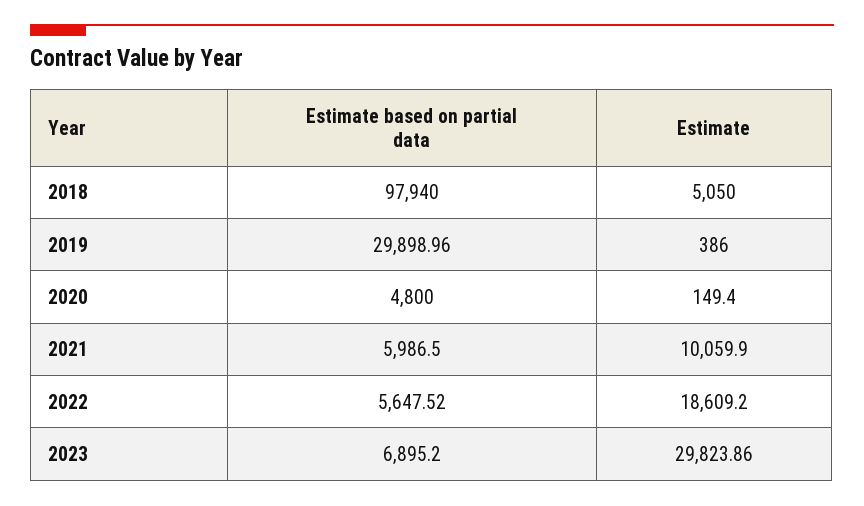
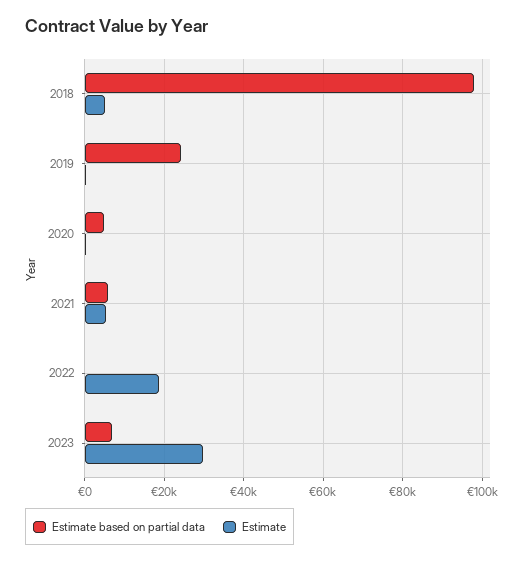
Estimate based on partial data, 2019: 29898.96 -> 24000
Estimate, 2021: 10059.9 -> 6000
Estimate based on partial data, 2022: 5647.52 -> 0

